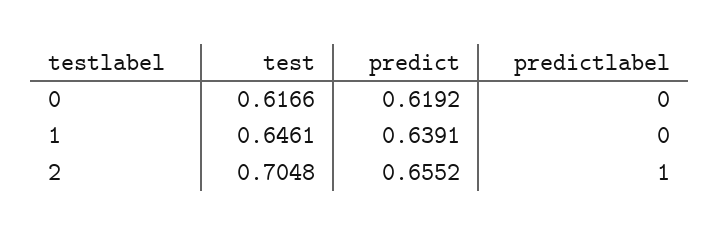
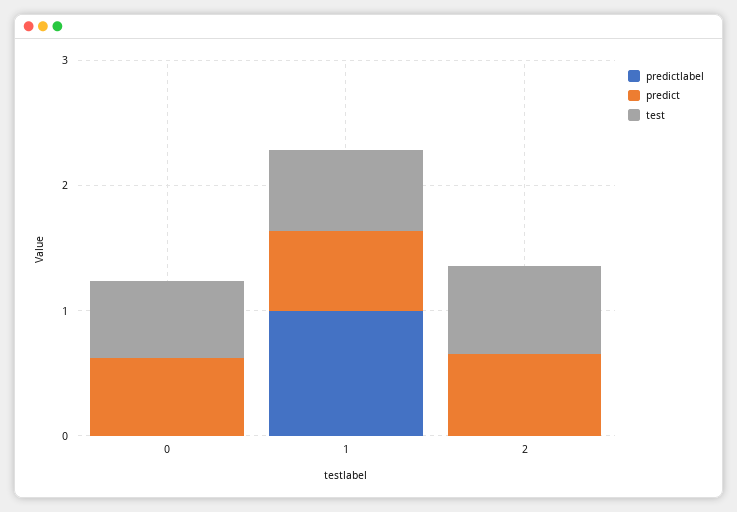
predictlabel, 1: 0 -> 1
predictlabel, 2: 1 -> 0

